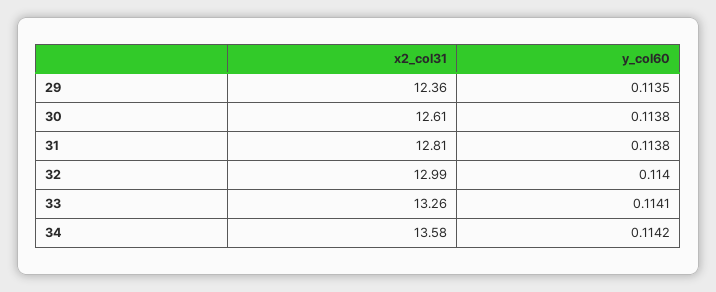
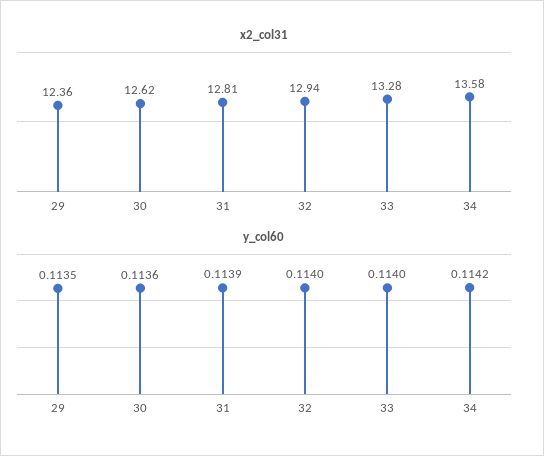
x2_col31, 30: 12.61 -> 12.62
y_col60, 30: 0.1138 -> 0.1136
y_col60, 31: 0.1138 -> 0.1139
x2_col31, 32: 12.99 -> 12.94
x2_col31, 33: 13.26 -> 13.28
y_col60, 33: 0.1141 -> 0.114

